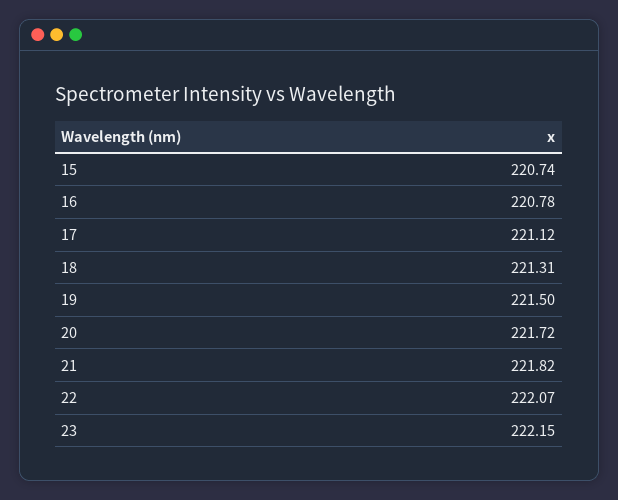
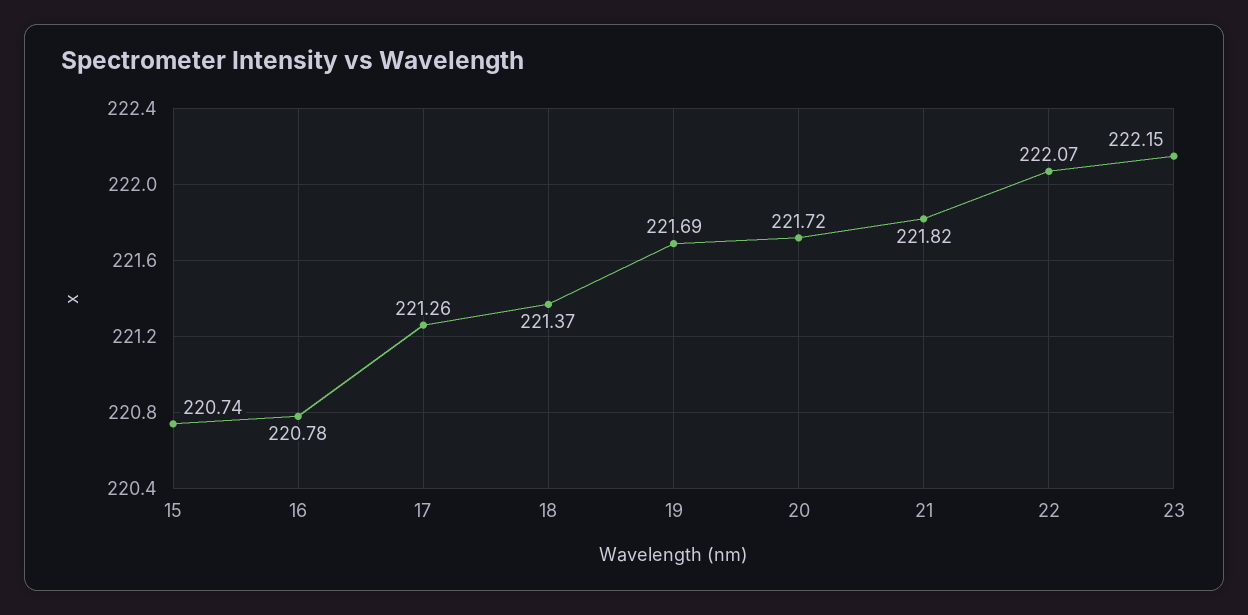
17: 221.12 -> 221.26
18: 221.31 -> 221.37
19: 221.5 -> 221.69

